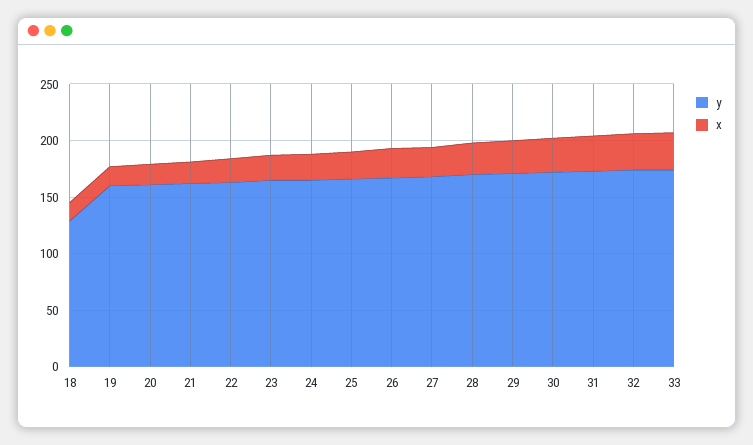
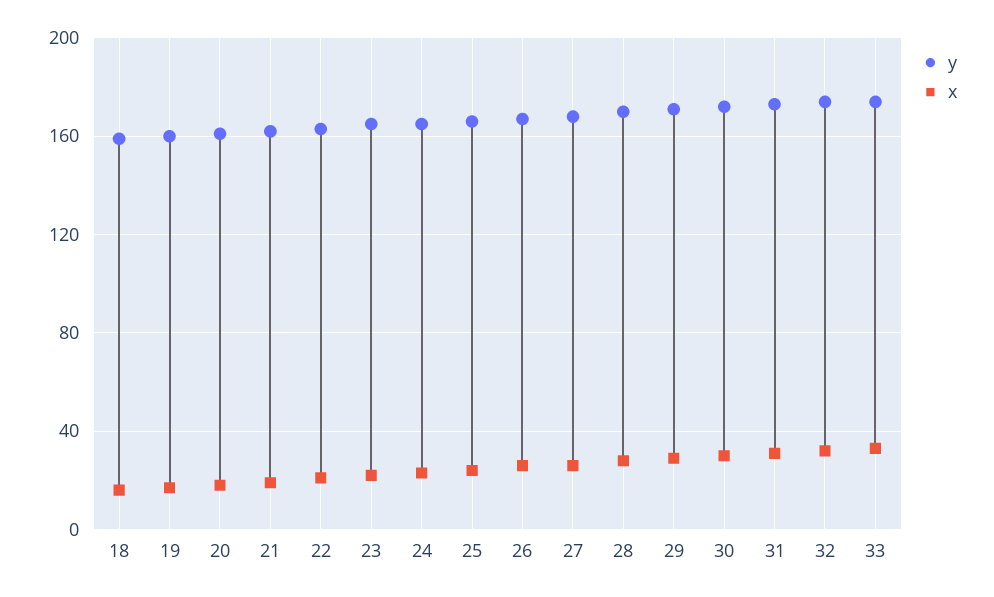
y, 18: 130 -> 160

